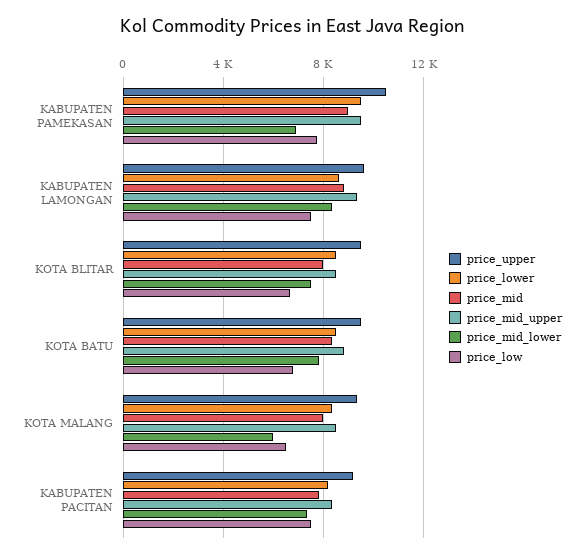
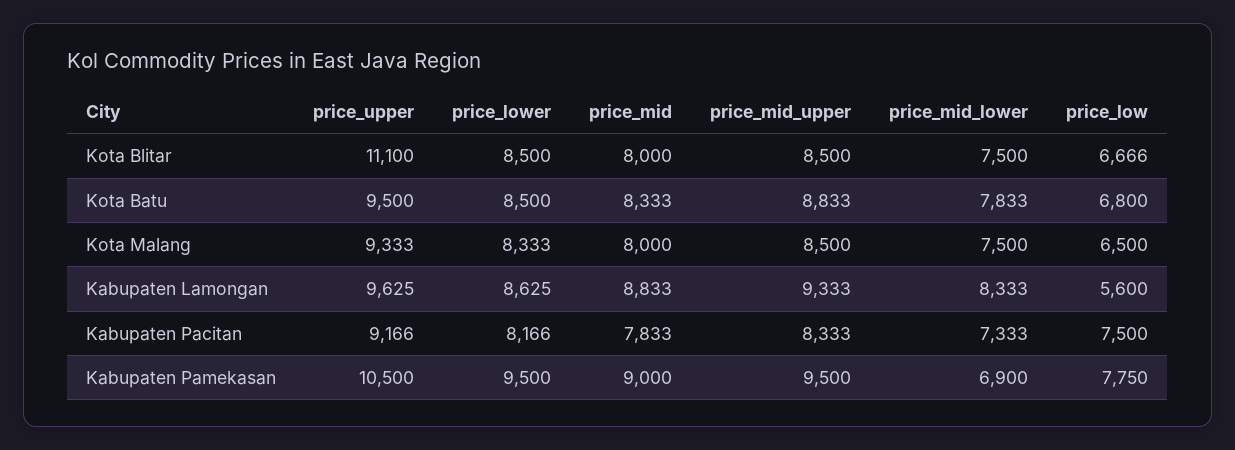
price_low, KABUPATEN LAMONGAN: 7500 -> 5600
price_upper, KOTA BLITAR: 9500 -> 11100
price_mid_lower, KOTA MALANG: 6000 -> 7500

